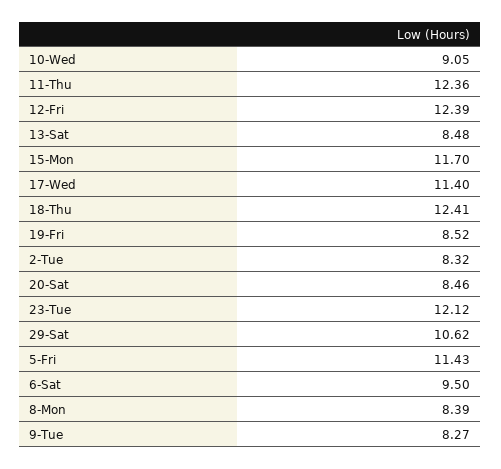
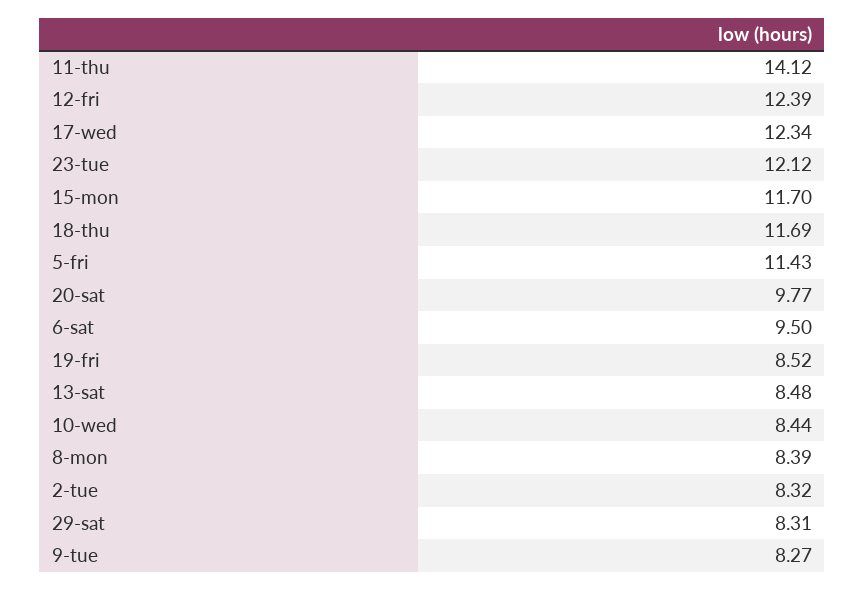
10-Wed: 9.05 -> 8.44
11-Thu: 12.36 -> 14.12
17-Wed: 11.4 -> 12.34
18-Thu: 12.41 -> 11.69
20-Sat: 8.46 -> 9.77
29-Sat: 10.62 -> 8.31

